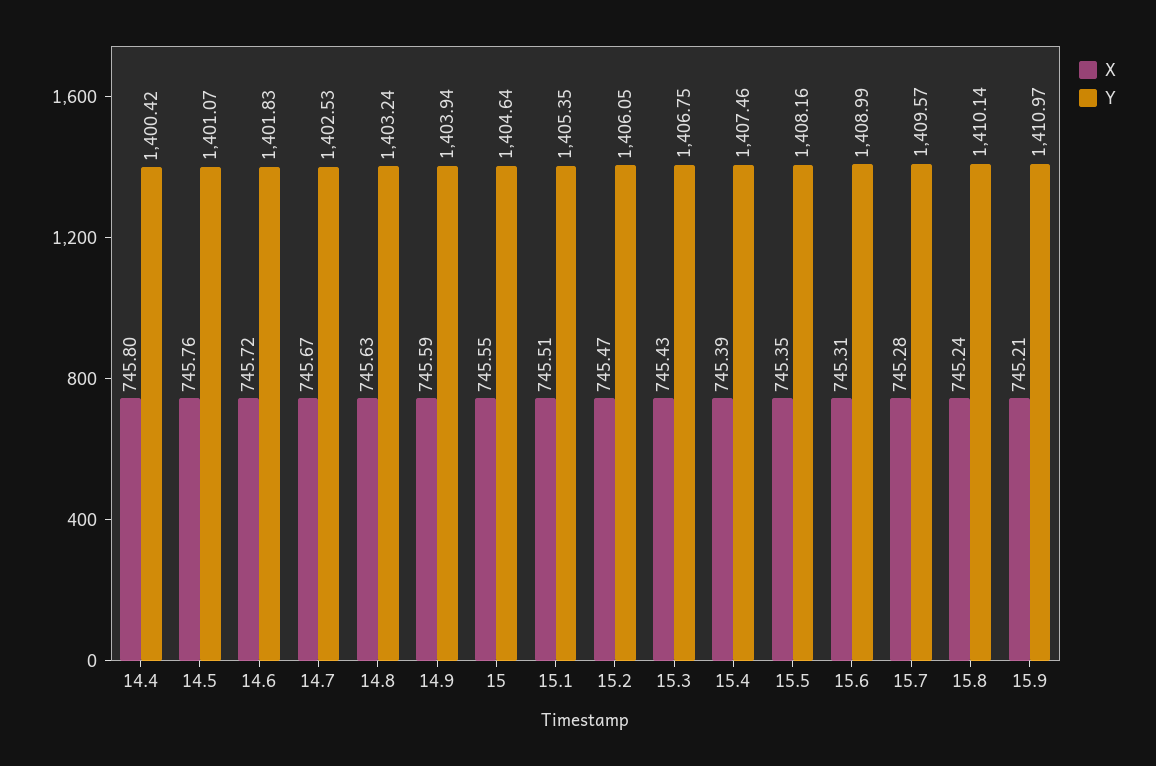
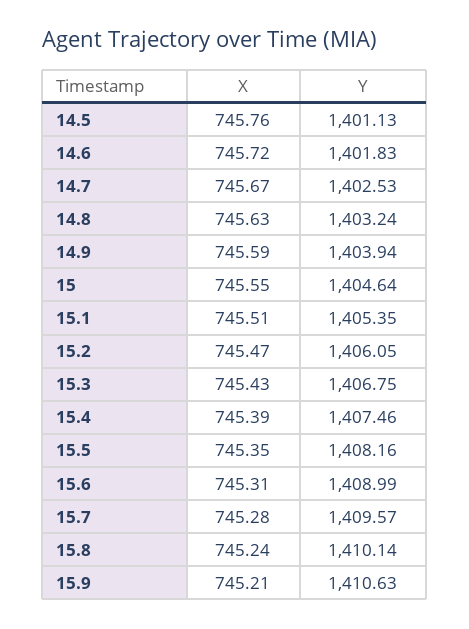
X, 14.4: 745.8 -> none
Y, 14.4: 1400.42 -> none
Y, 14.5: 1401.07 -> 1401.13
Y, 15.9: 1410.97 -> 1410.63

